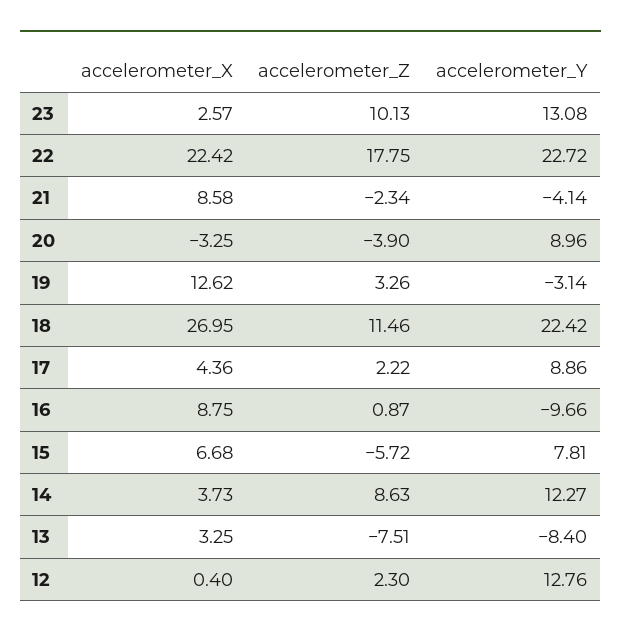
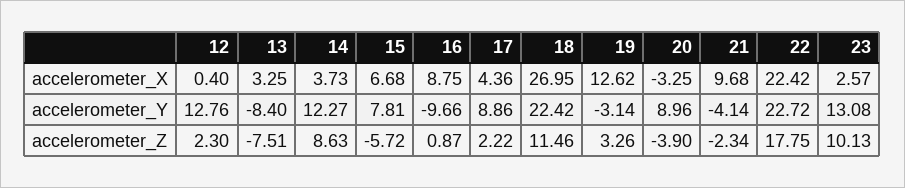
accelerometer_X, 21: 8.58 -> 9.68

